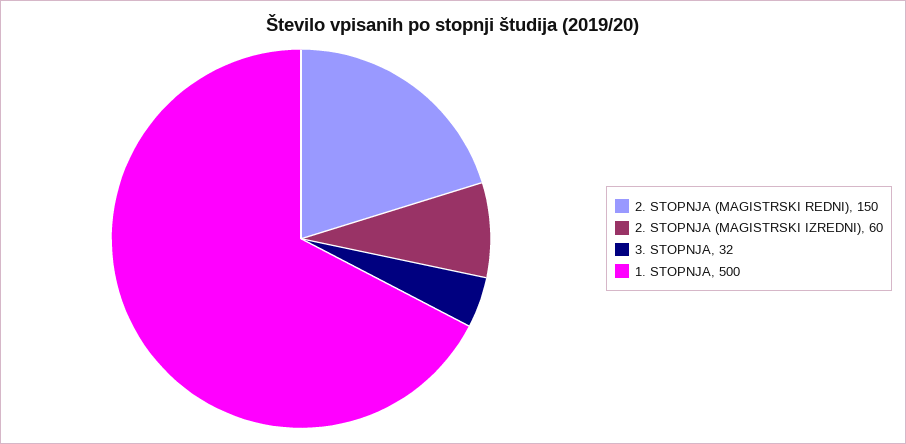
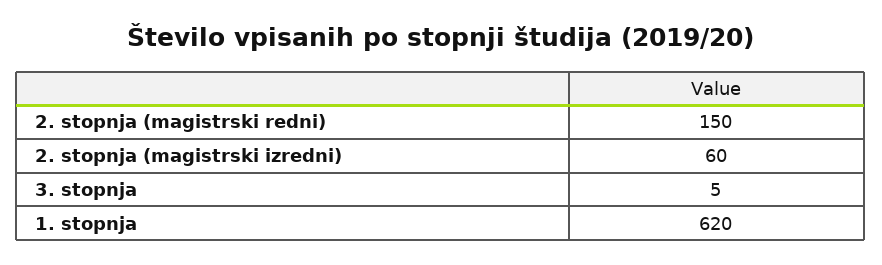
3. STOPNJA: 32 -> 5
1. STOPNJA: 500 -> 620

